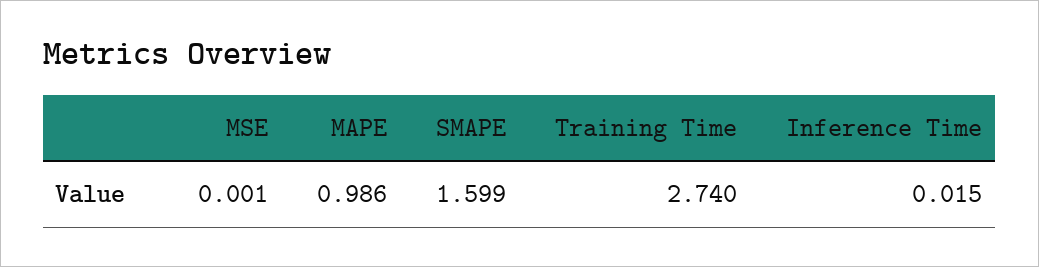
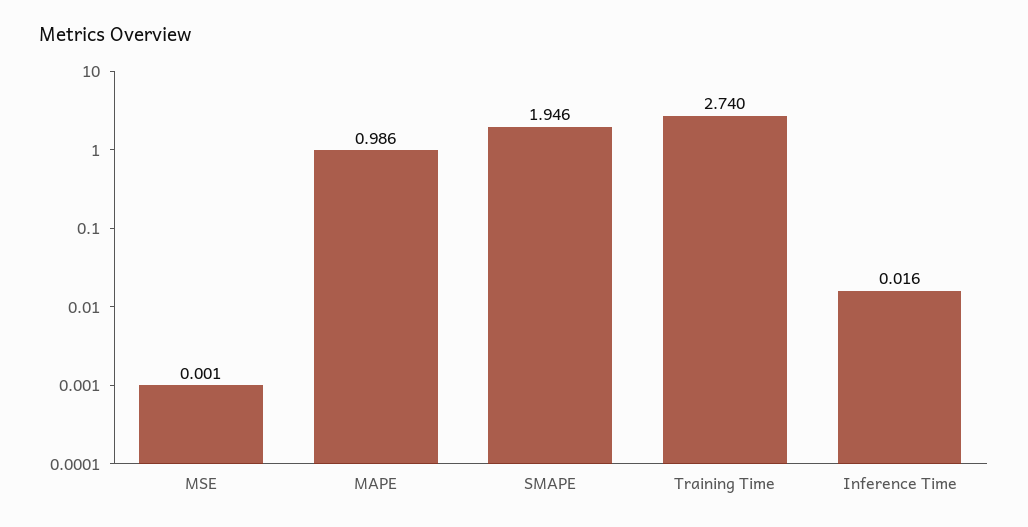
SMAPE: 1.599 -> 1.946
Inference Time: 0.015 -> 0.016

